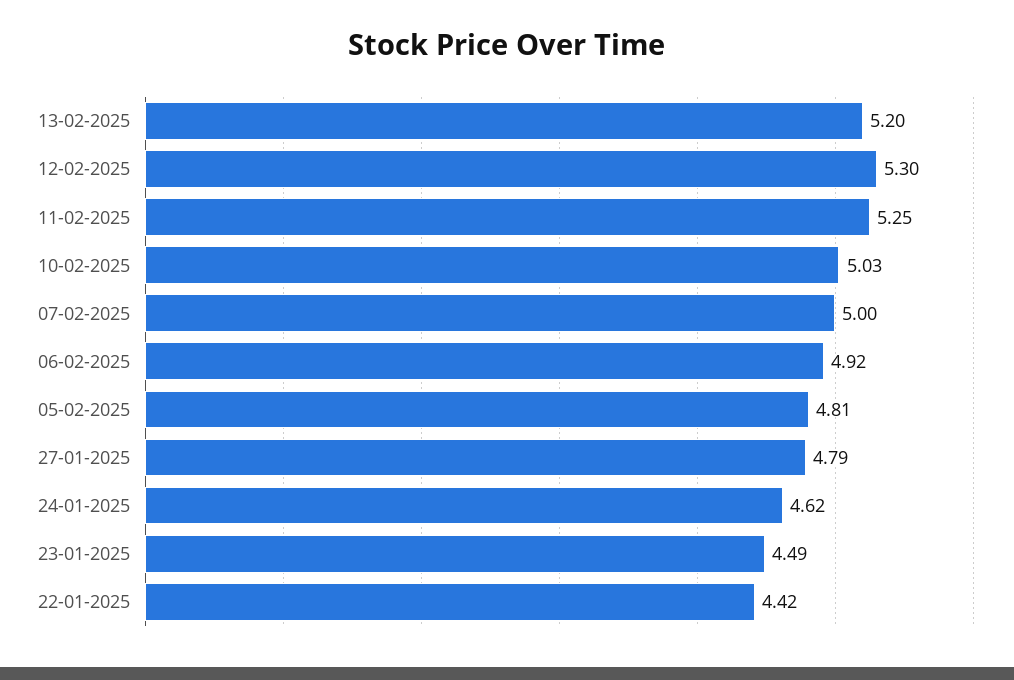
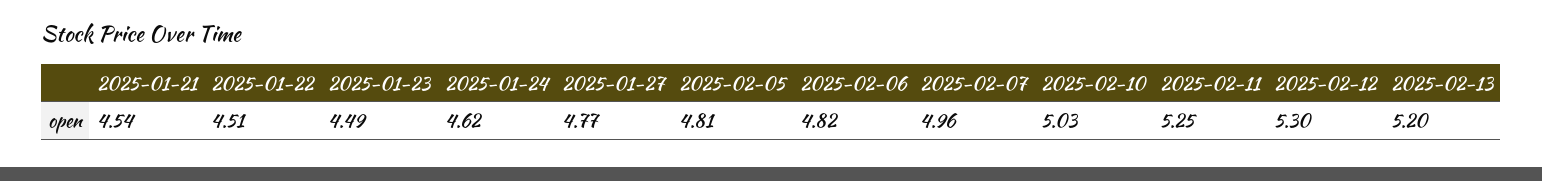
07-02-2025: 5 -> 4.96
06-02-2025: 4.92 -> 4.82
27-01-2025: 4.79 -> 4.77
22-01-2025: 4.42 -> 4.51
2025-01-21: none -> 4.54

